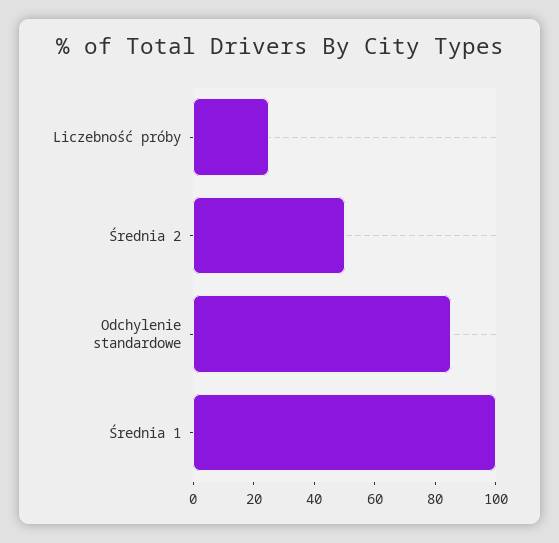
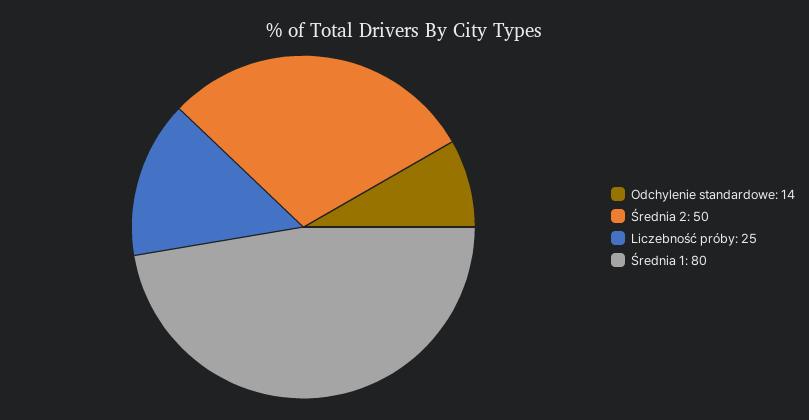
Odchylenie standardowe: 85 -> 14
Średnia 1: 100 -> 80

